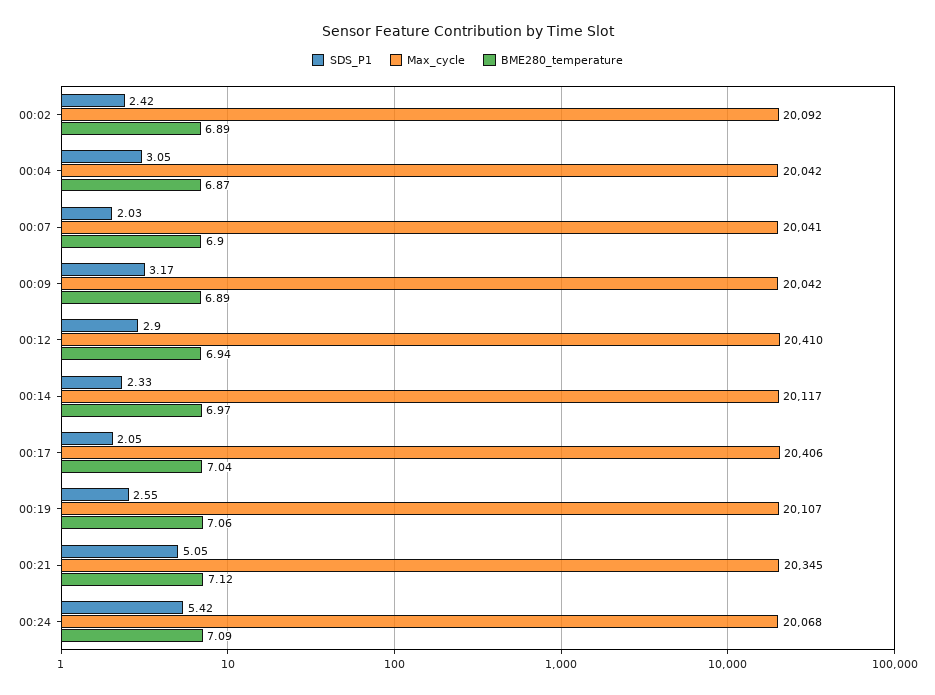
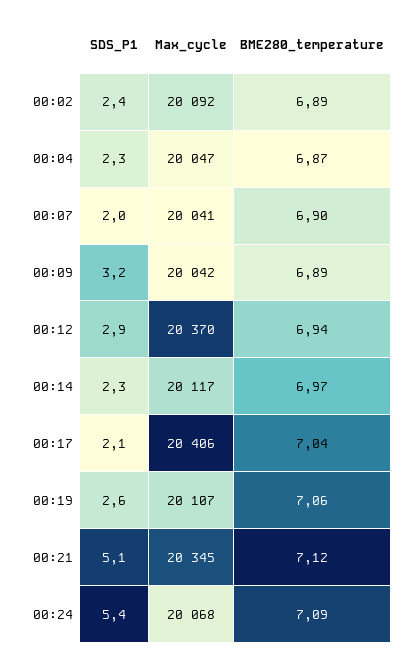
SDS_P1, 00:04: 3.05 -> 2.3
Max_cycle, 00:04: 20042 -> 20047
Max_cycle, 00:12: 20410 -> 20370

